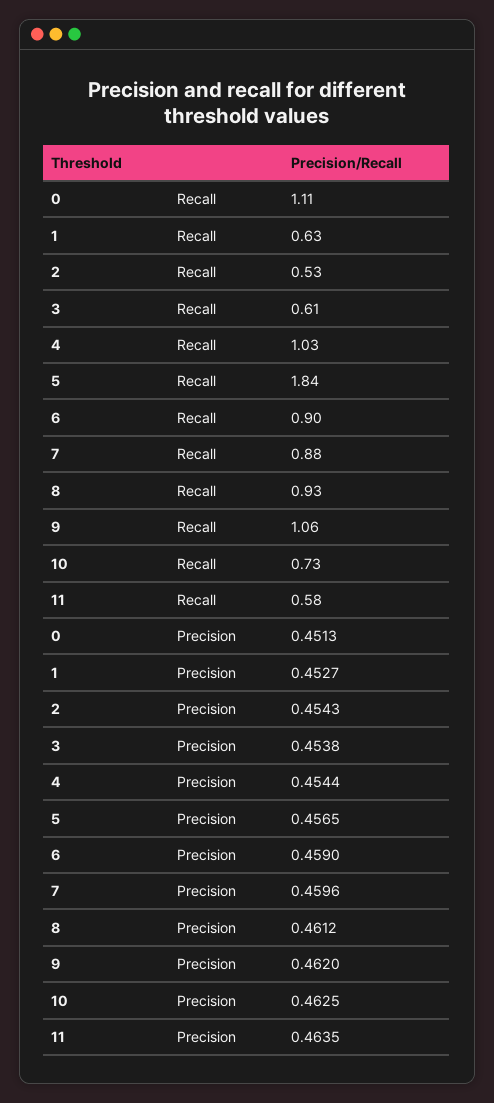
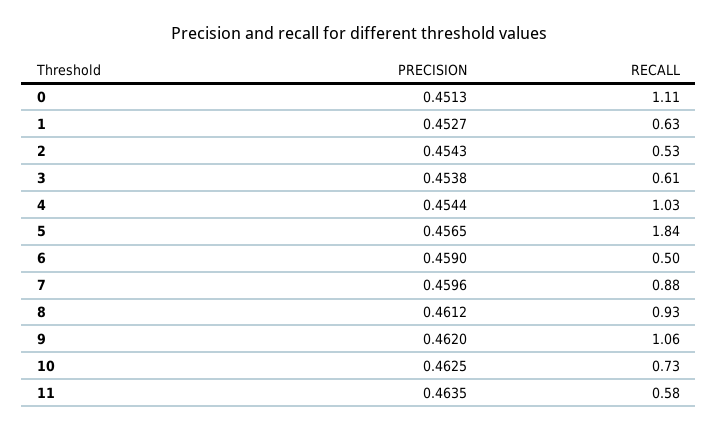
6, Recall: 0.9 -> 0.5

